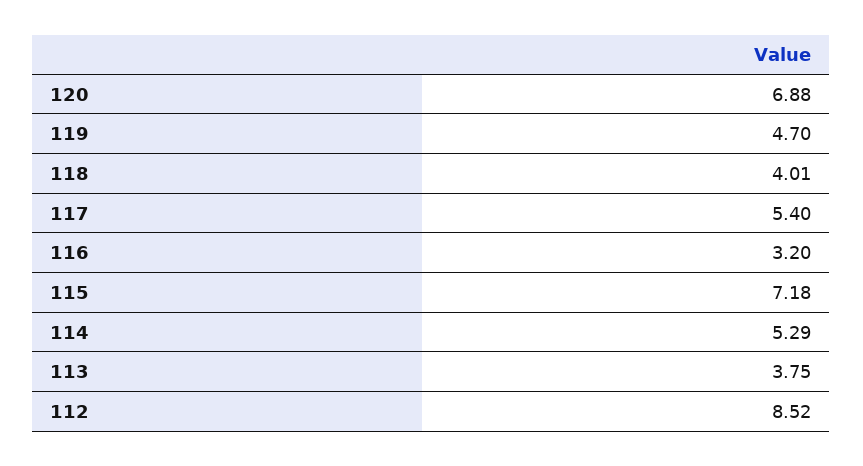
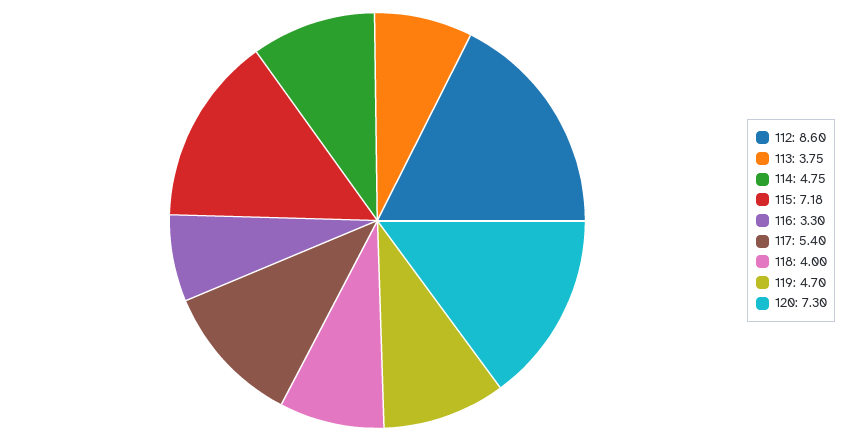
120: 6.88 -> 7.3
118: 4.01 -> 4
116: 3.2 -> 3.3
114: 5.29 -> 4.75
112: 8.52 -> 8.6

